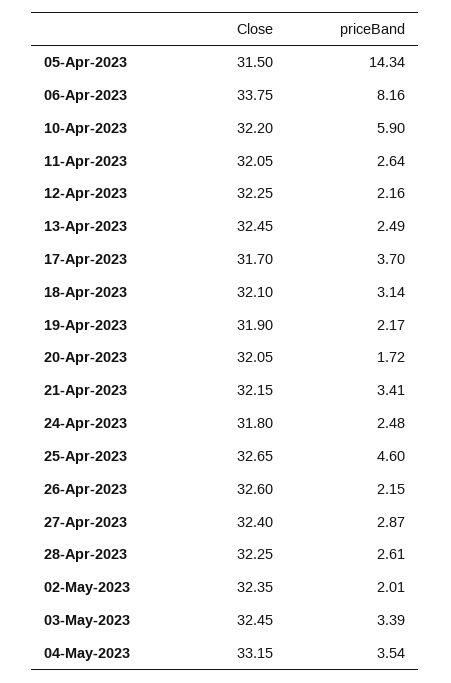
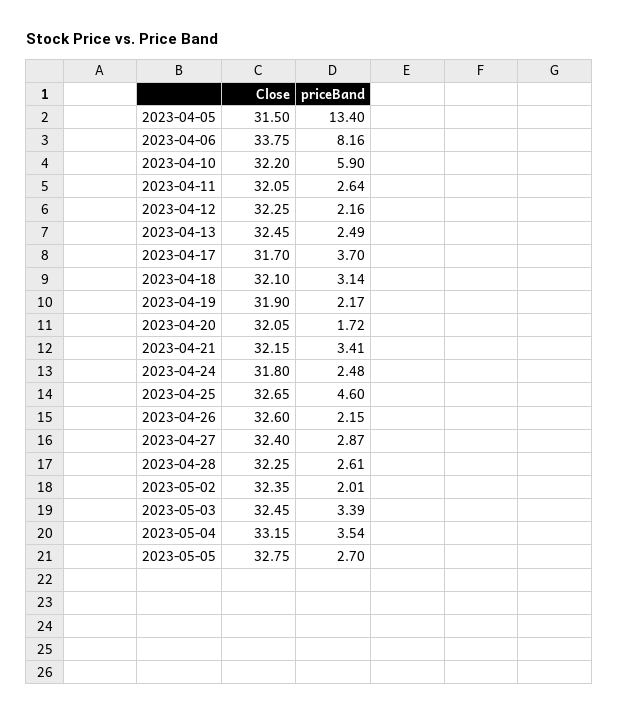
priceBand, 05-Apr-2023: 14.34 -> 13.4
Close, 2023-05-05: none -> 32.75
priceBand, 2023-05-05: none -> 2.7

